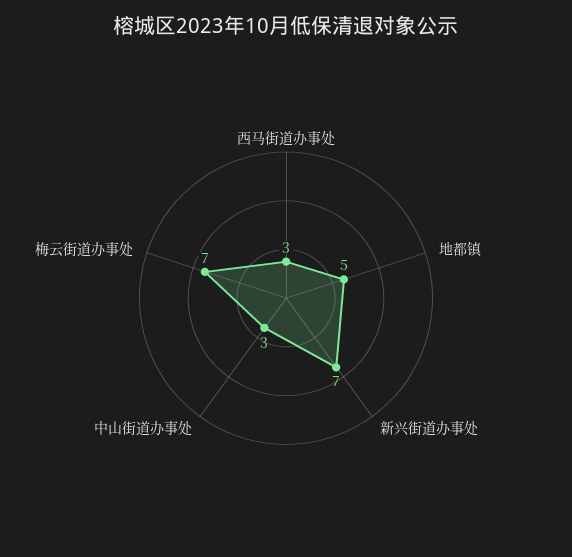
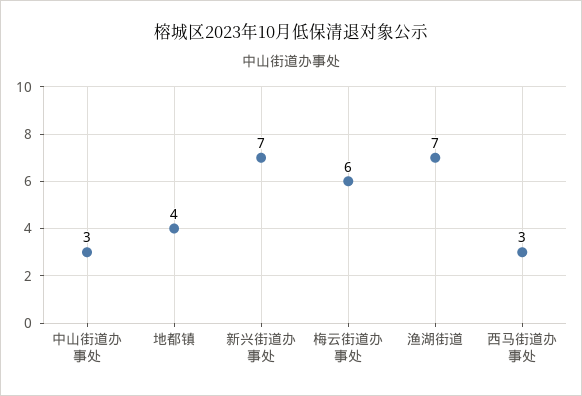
地都镇: 5 -> 4
梅云街道办事处: 7 -> 6
渔湖街道: none -> 7

